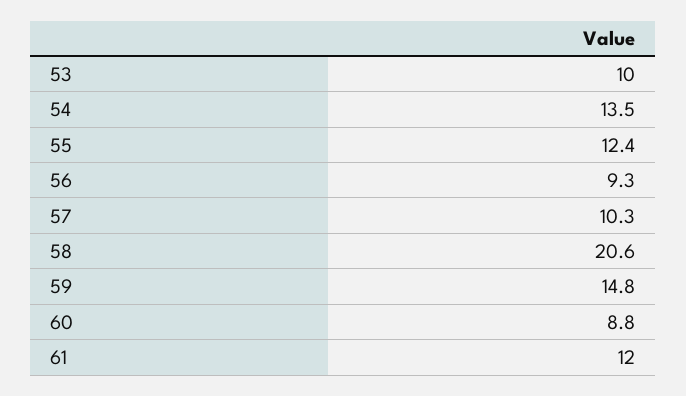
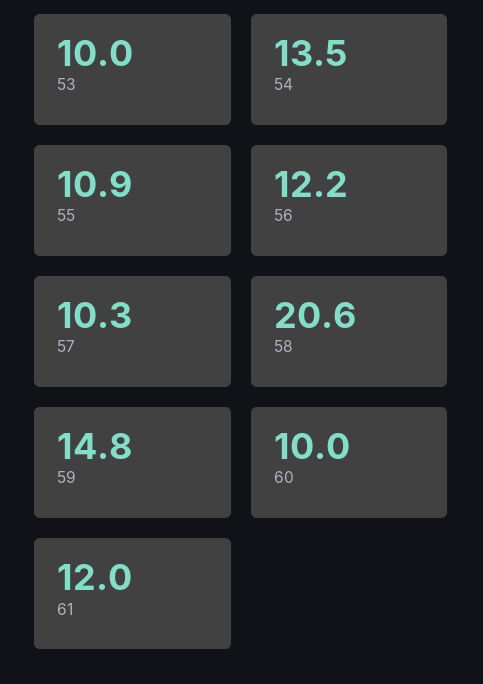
55: 12.4 -> 10.9
56: 9.3 -> 12.2
60: 8.8 -> 10

